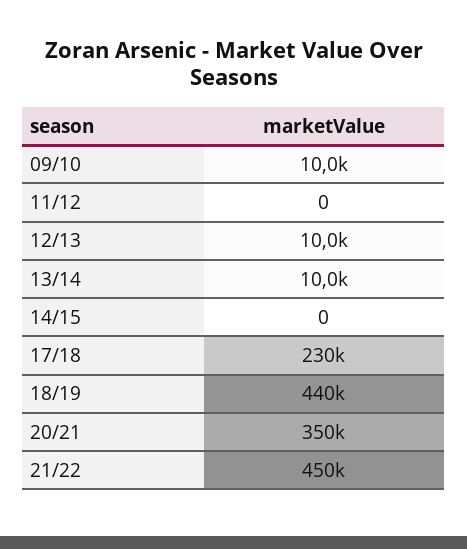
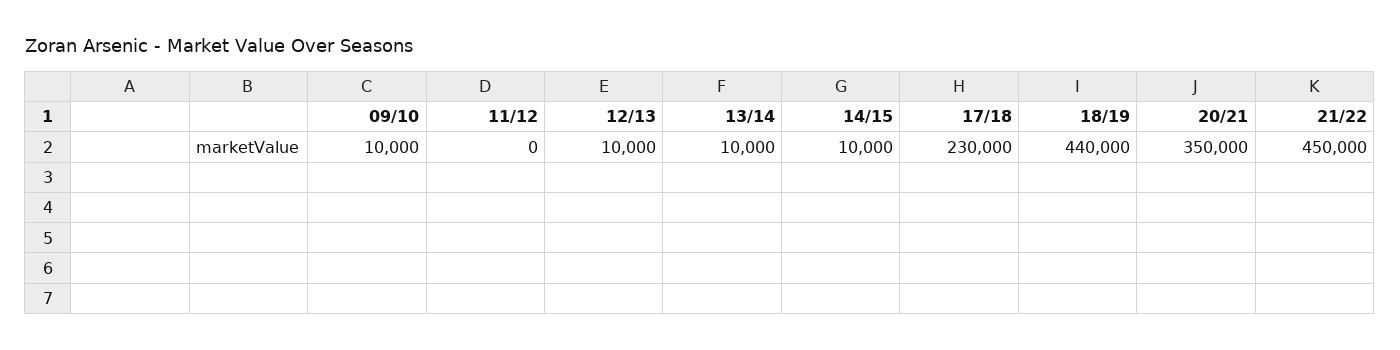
14/15: 0 -> 10000

